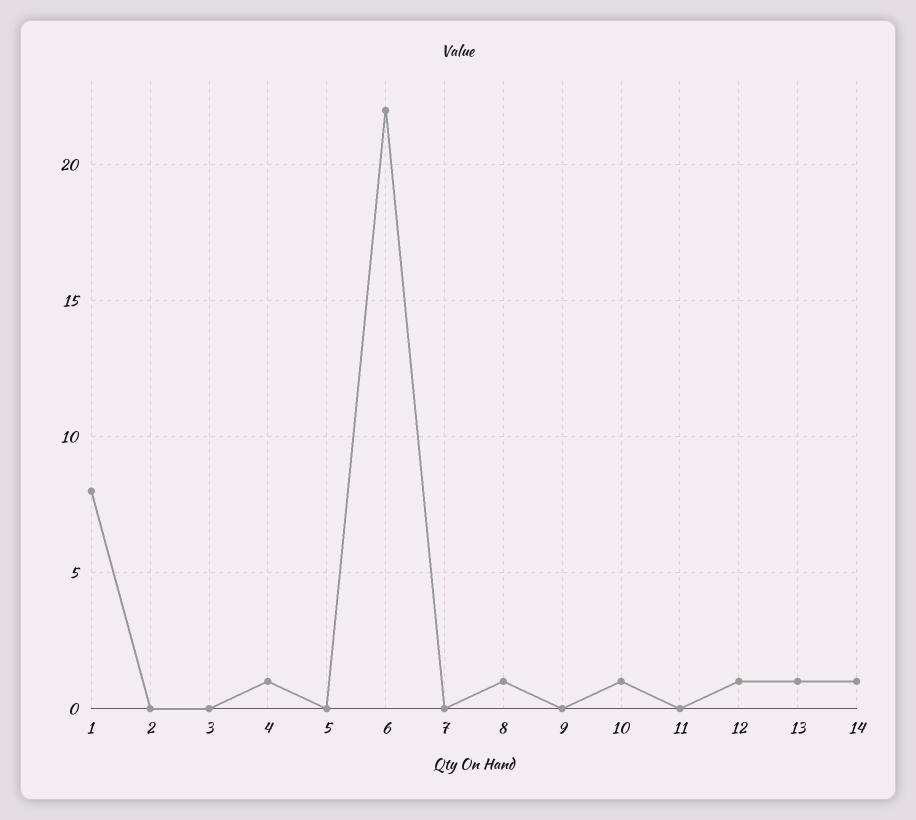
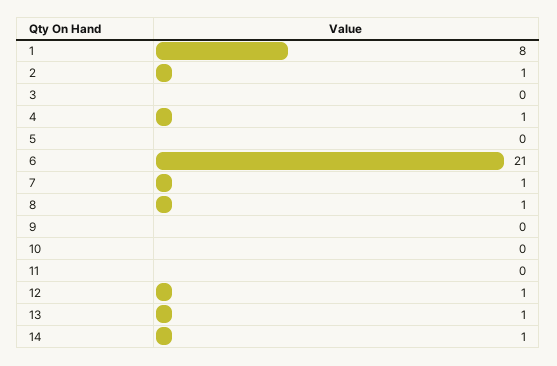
2: 0 -> 1
6: 22 -> 21
7: 0 -> 1
10: 1 -> 0

